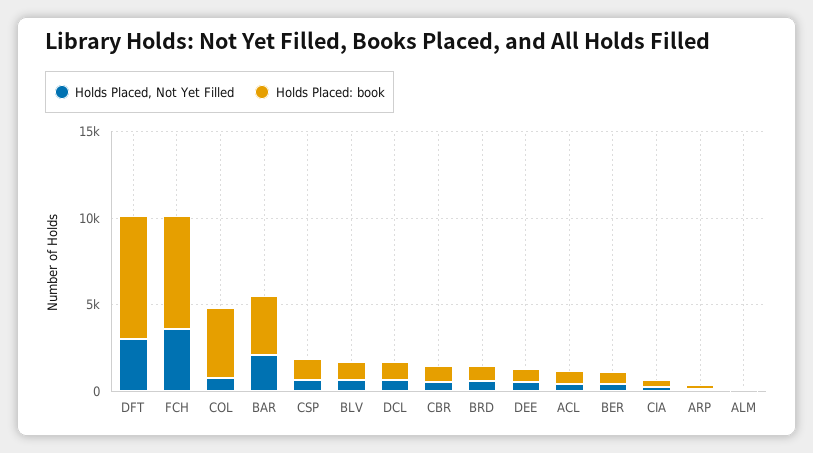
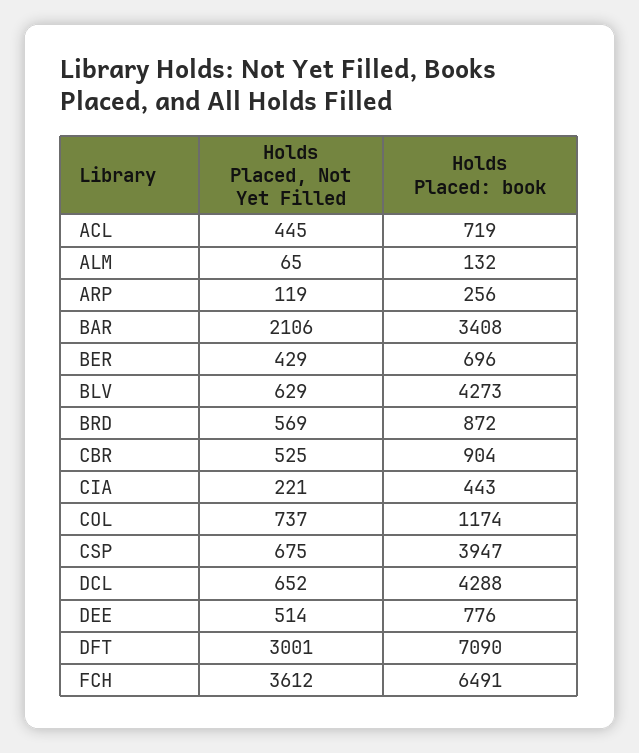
Holds Placed: book, COL: 4000 -> 1174
Holds Placed: book, CSP: 1000 -> 3947
Holds Placed: book, BLV: 1000 -> 4273
Holds Placed: book, DCL: 1000 -> 4288

